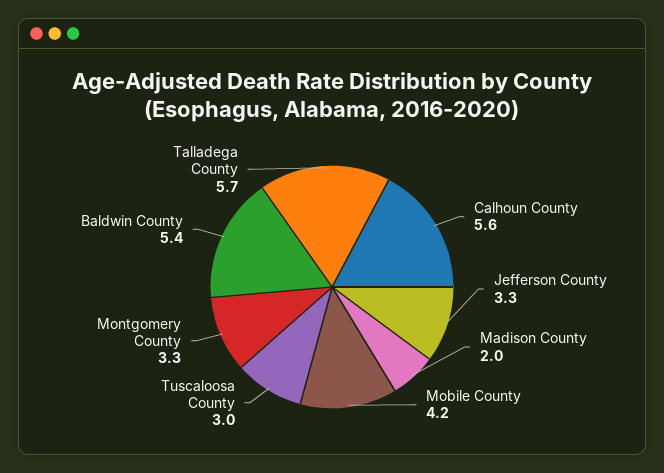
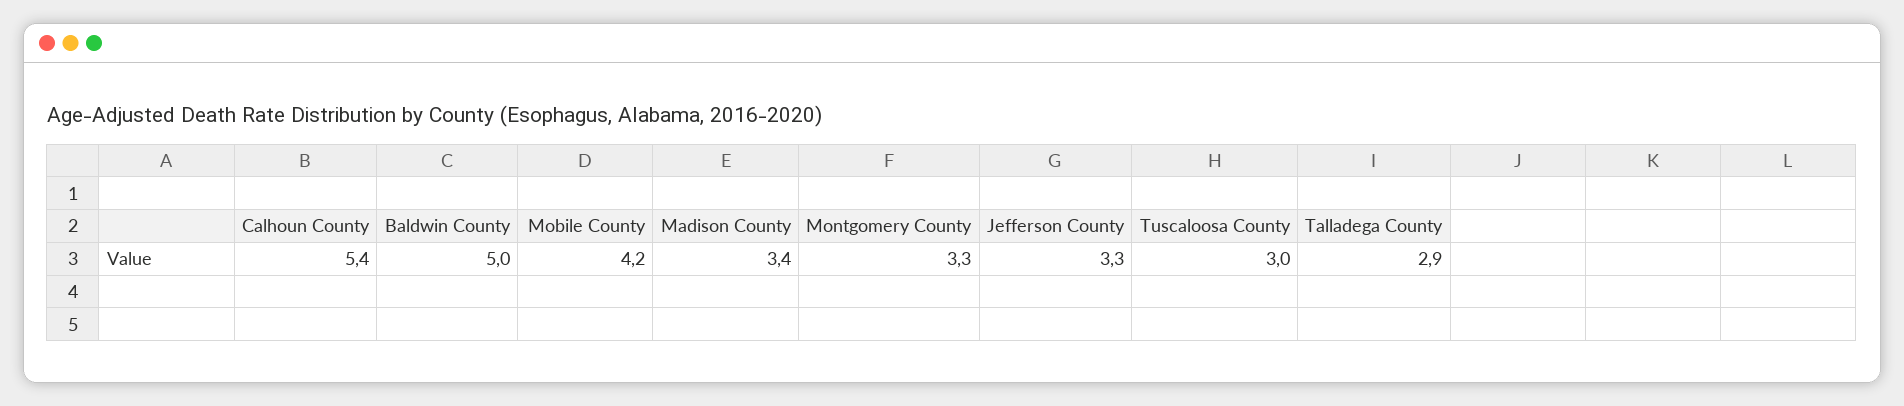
Calhoun County: 5.6 -> 5.4
Madison County: 2 -> 3.4
Baldwin County: 5.4 -> 5
Talladega County: 5.7 -> 2.9

